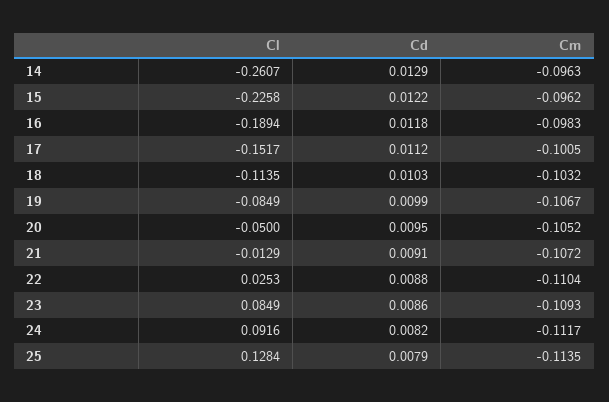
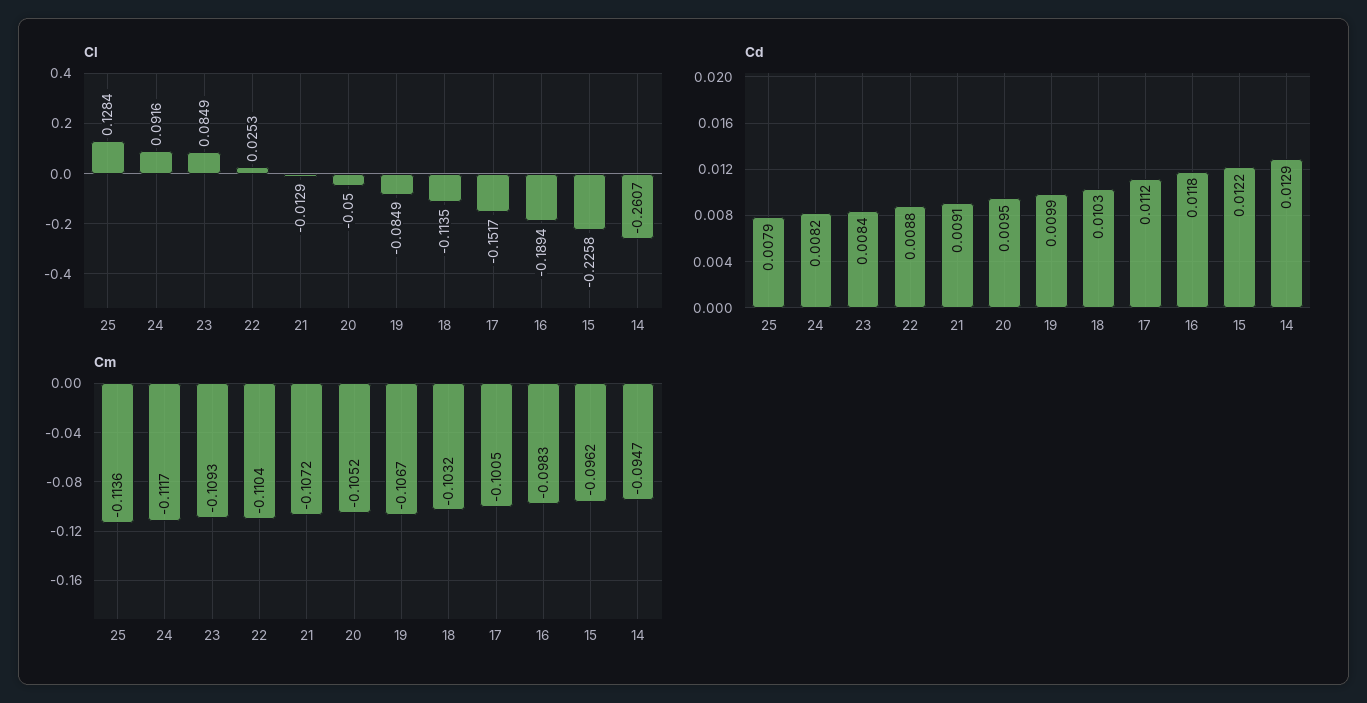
Cm, 14: -0.0963 -> -0.0947
Cd, 23: 0.0086 -> 0.0084
Cm, 25: -0.1135 -> -0.1136

